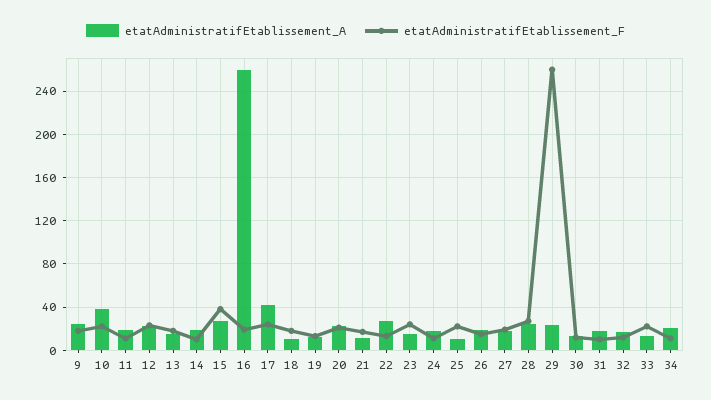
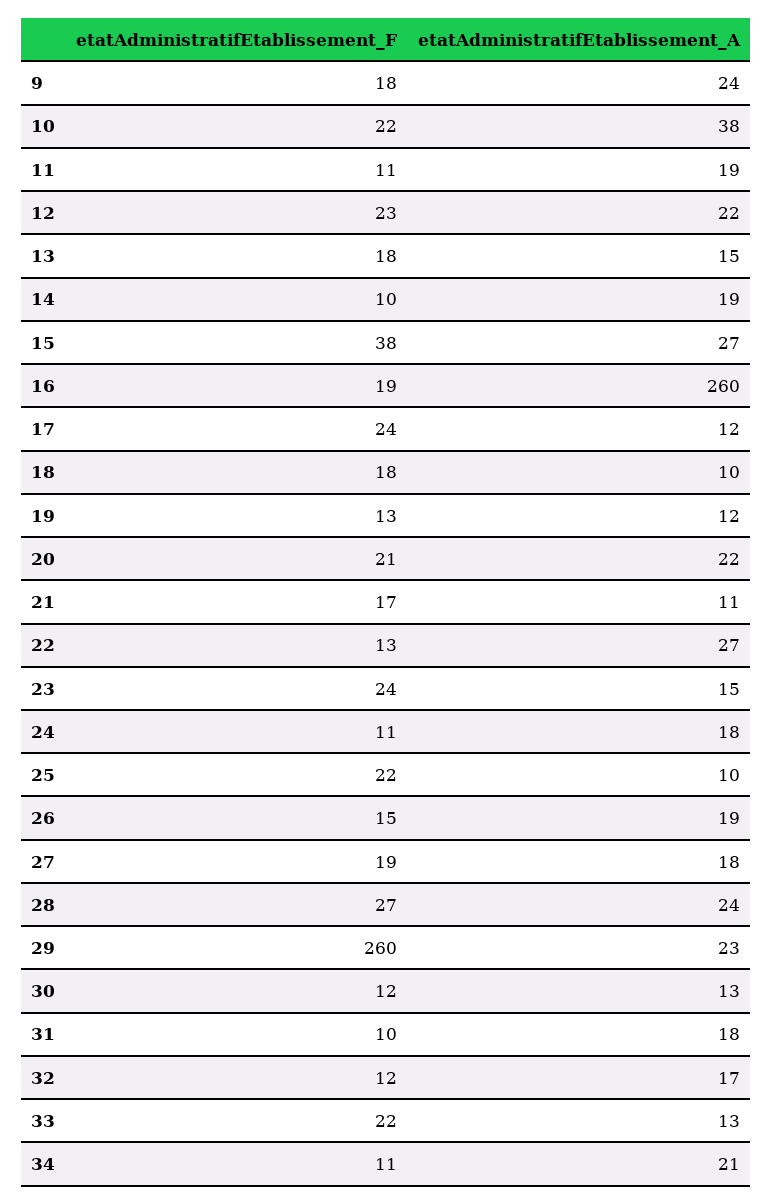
etatAdministratifEtablissement_A, 17: 40 -> 12

